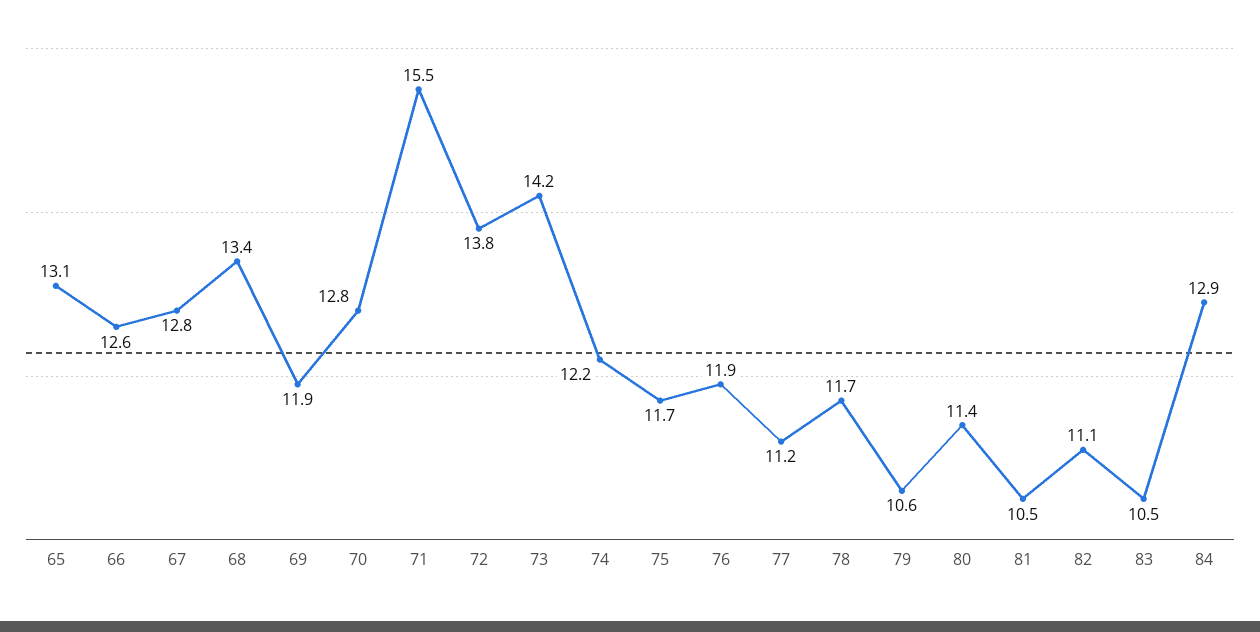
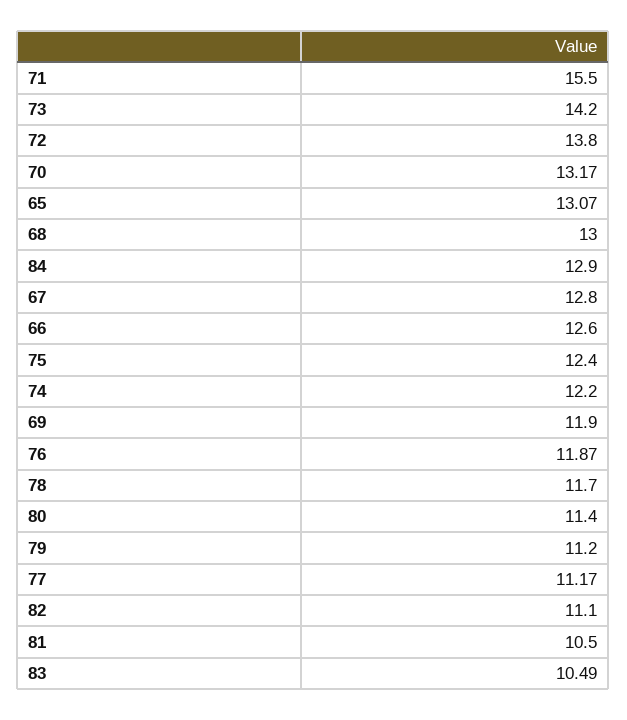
68: 13.4 -> 13
70: 12.8 -> 13.17
75: 11.7 -> 12.4
79: 10.6 -> 11.2

